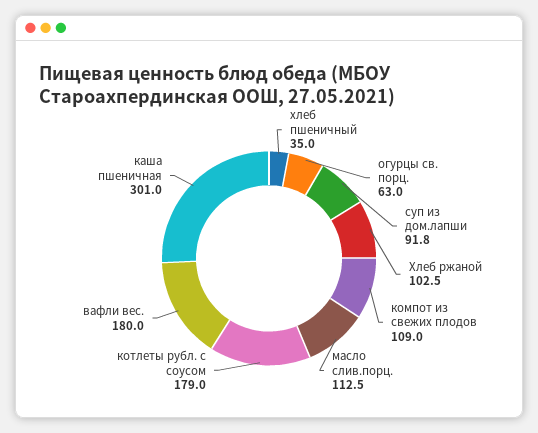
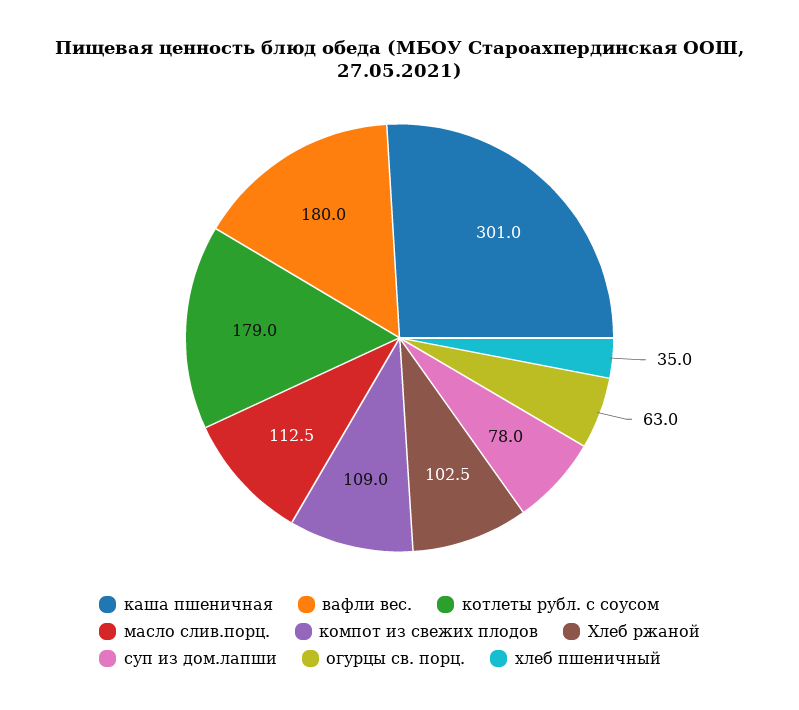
суп из дом.лапши: 91.8 -> 78

